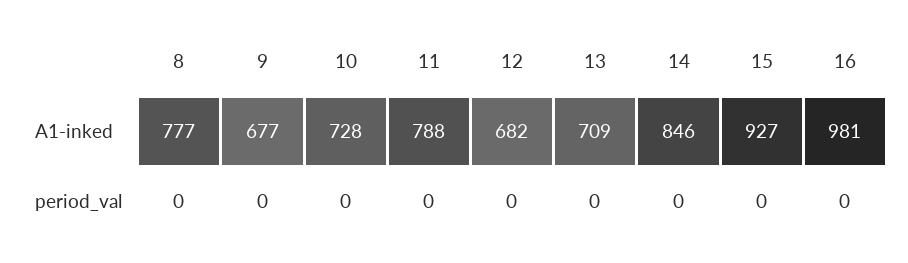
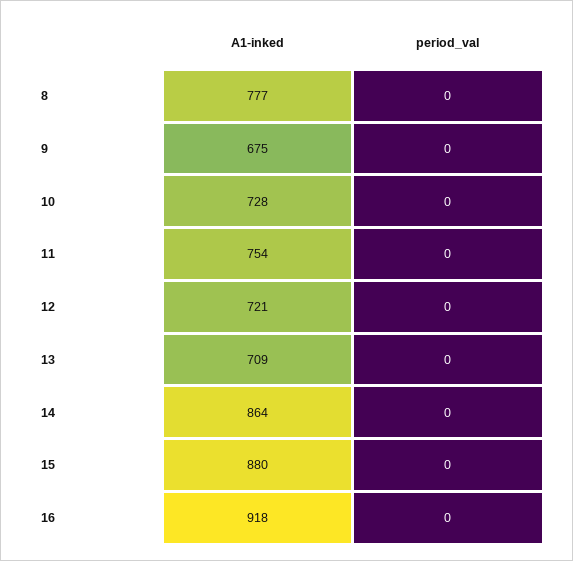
9, A1-inked: 677 -> 675
11, A1-inked: 788 -> 754
12, A1-inked: 682 -> 721
14, A1-inked: 846 -> 864
15, A1-inked: 927 -> 880
16, A1-inked: 981 -> 918

